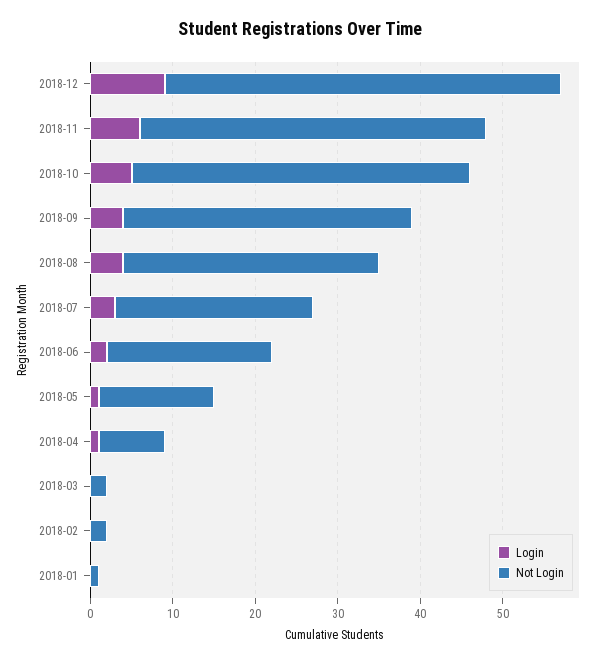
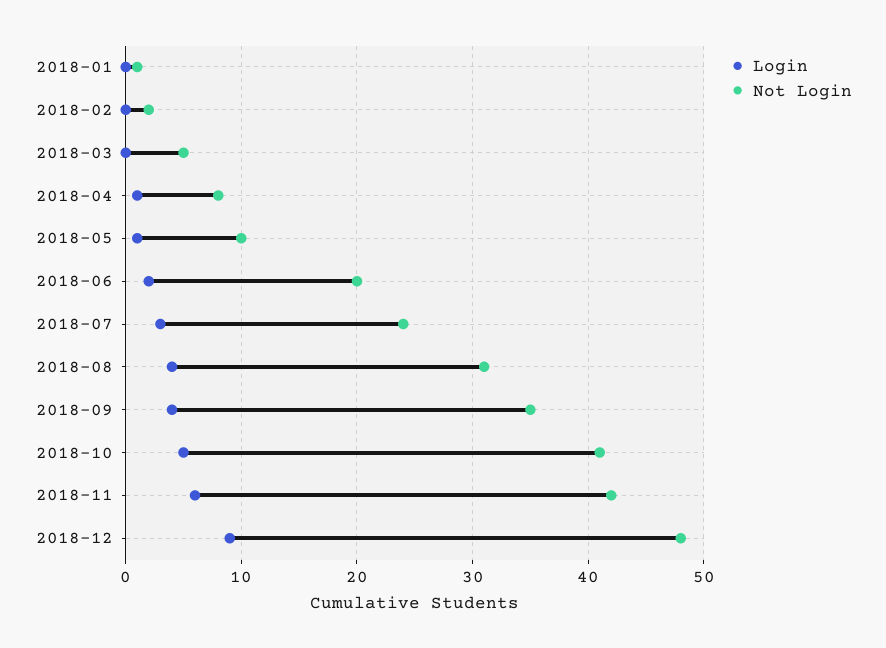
Not Login, 2018-05: 14 -> 10
Not Login, 2018-03: 2 -> 5

